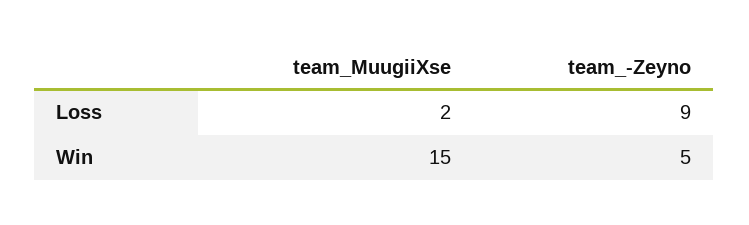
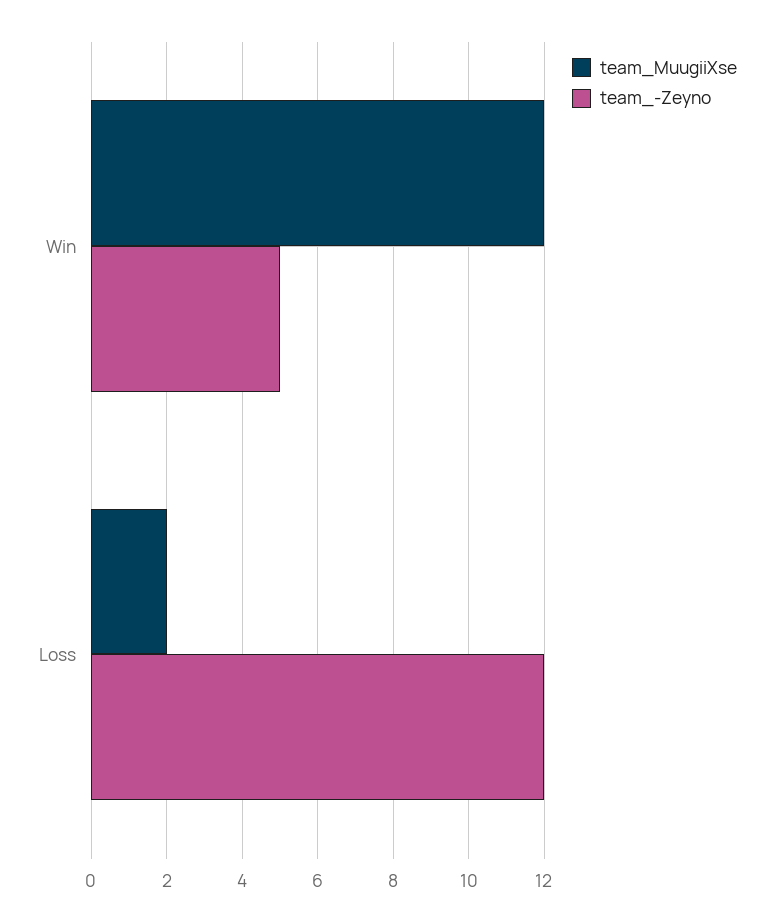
team_-Zeyno, Loss: 9 -> 12
team_MuugiiXse, Win: 15 -> 12

